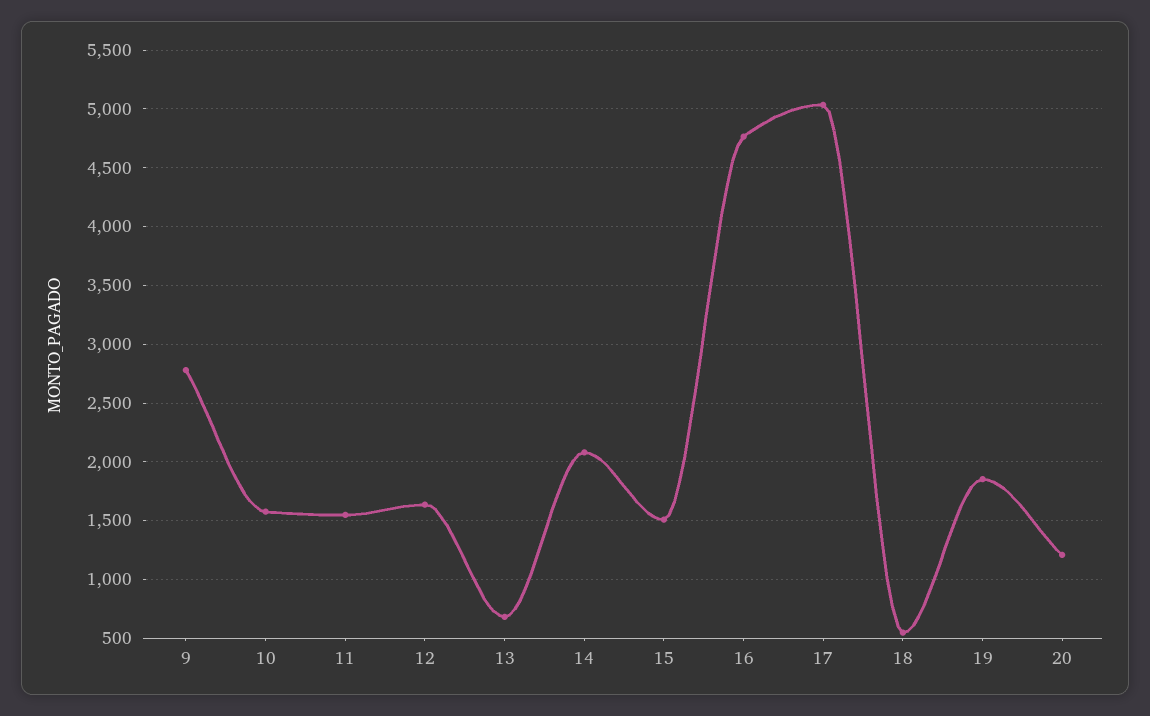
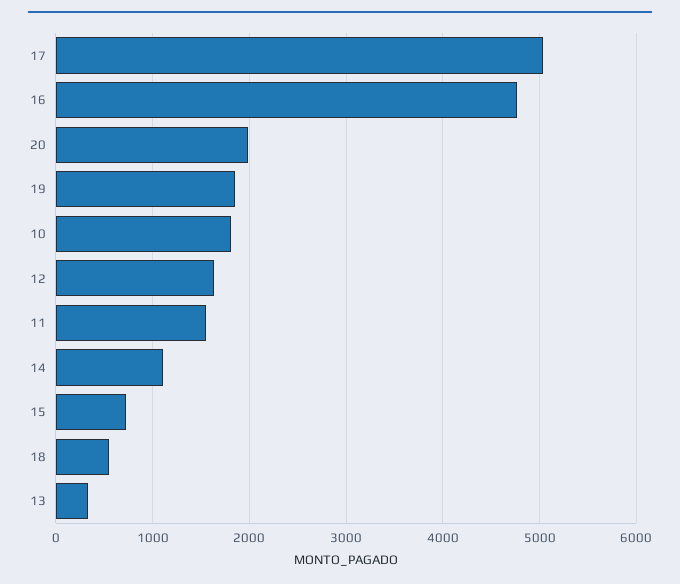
9: 2800 -> none
10: 1600 -> 1800
13: 700 -> 300
14: 2100 -> 1100
15: 1500 -> 700
20: 1200 -> 2000

